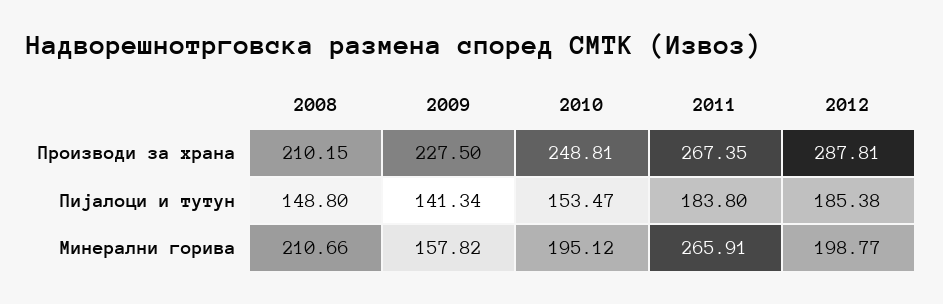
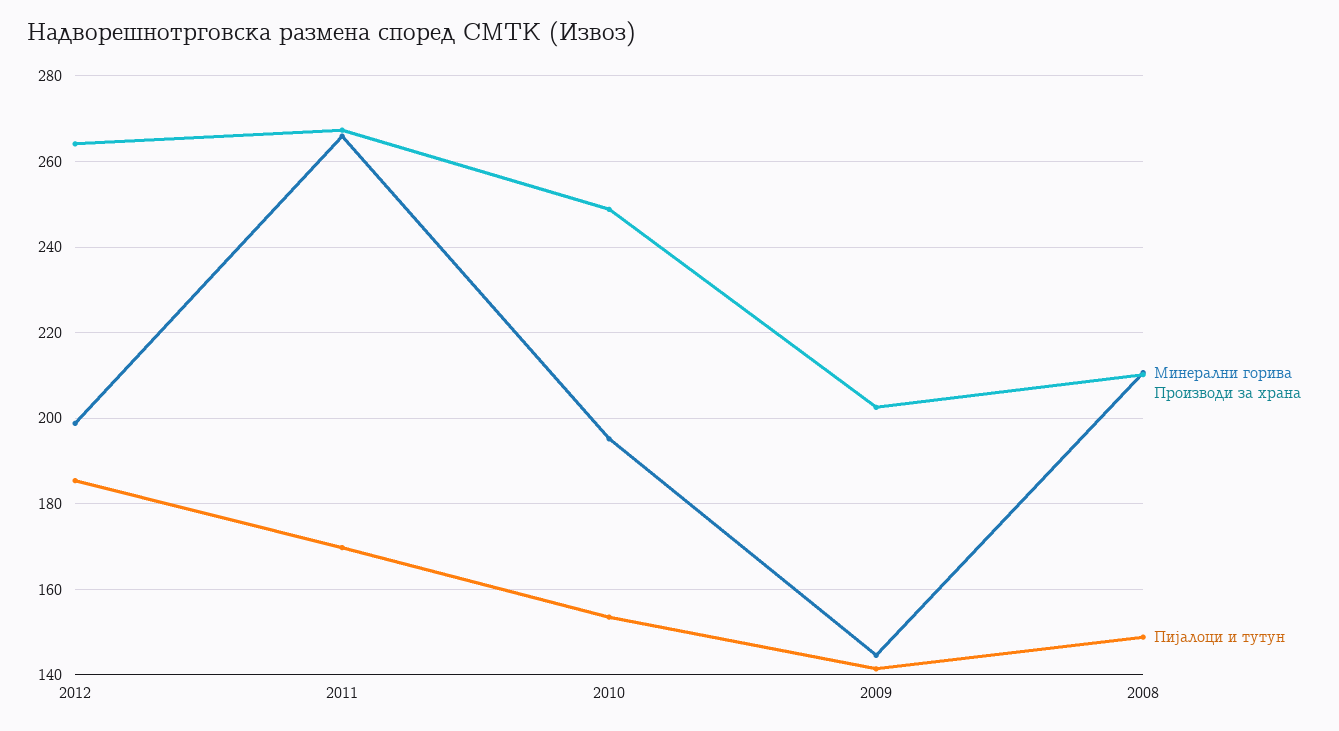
Производи за храна, 2009: 227.5 -> 202
Производи за храна, 2012: 287.81 -> 264
Пијалоци и тутун, 2011: 183.8 -> 170
Минерални горива, 2009: 157.82 -> 144

